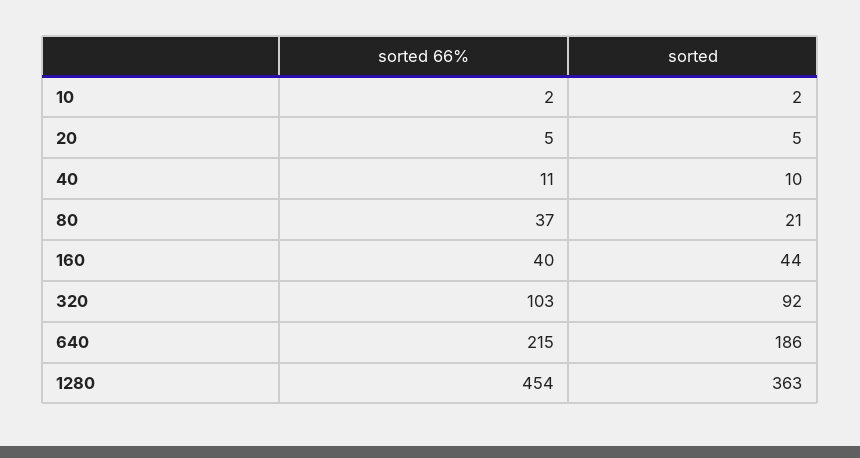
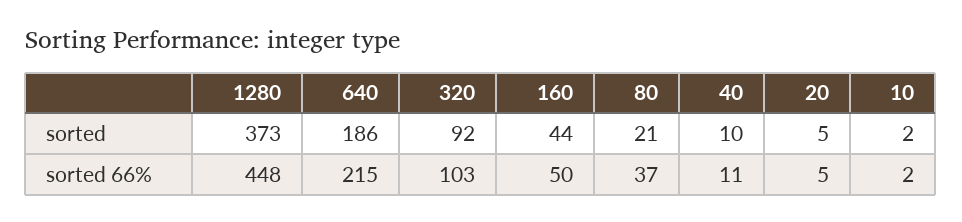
sorted 66%, 160: 40 -> 50
sorted 66%, 1280: 454 -> 448
sorted, 1280: 363 -> 373

